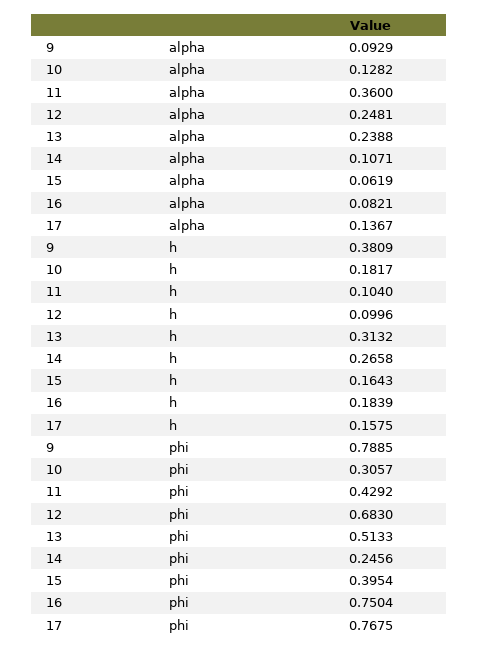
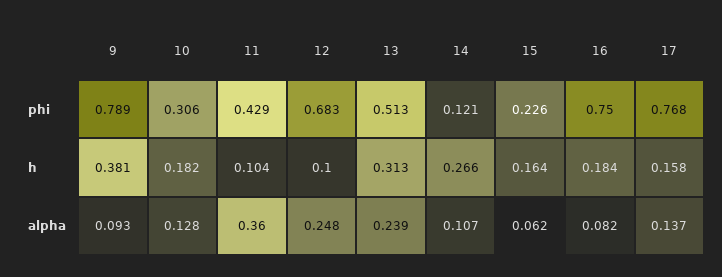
14, phi: 0.2456 -> 0.121
15, phi: 0.3954 -> 0.226

